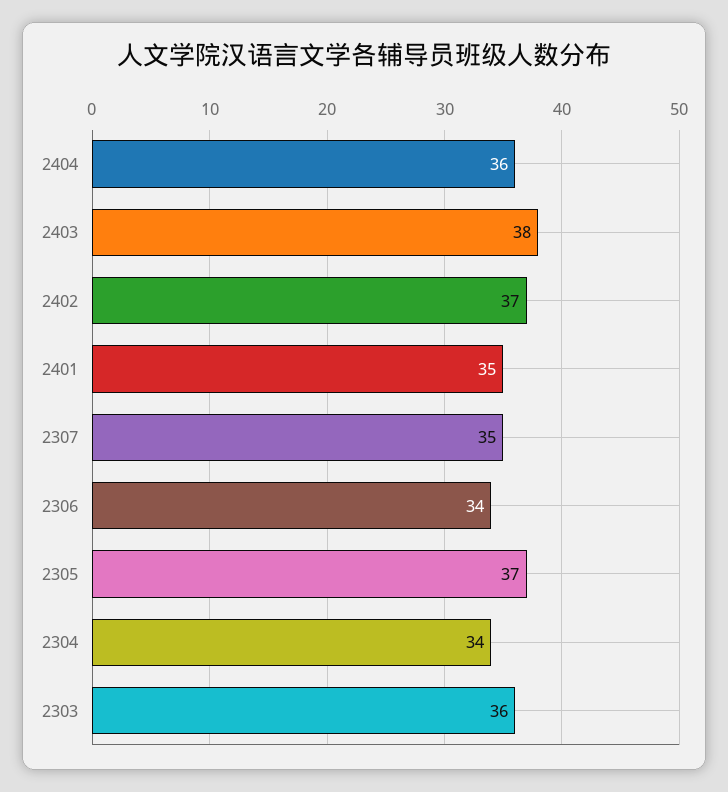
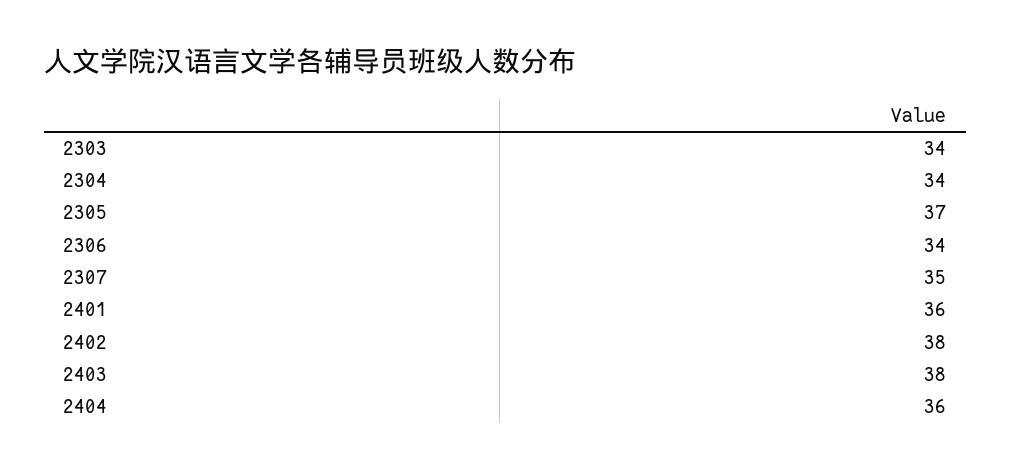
2402: 37 -> 38
2401: 35 -> 36
2303: 36 -> 34

